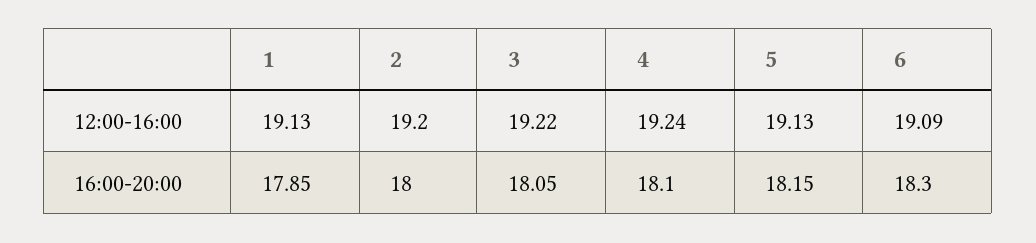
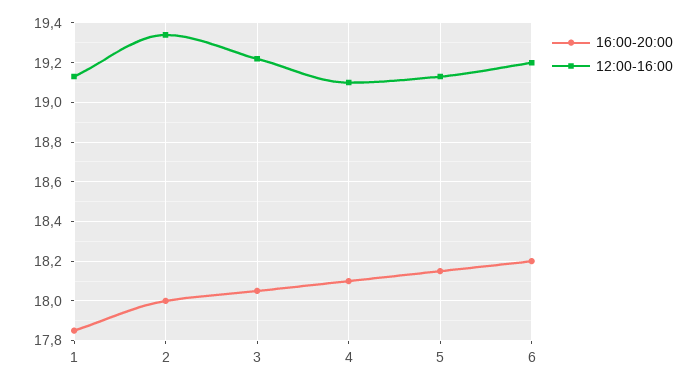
12:00-16:00, 2: 19.2 -> 19.35
12:00-16:00, 4: 19.24 -> 19.1
12:00-16:00, 6: 19.09 -> 19.2
16:00-20:00, 6: 18.3 -> 18.2

